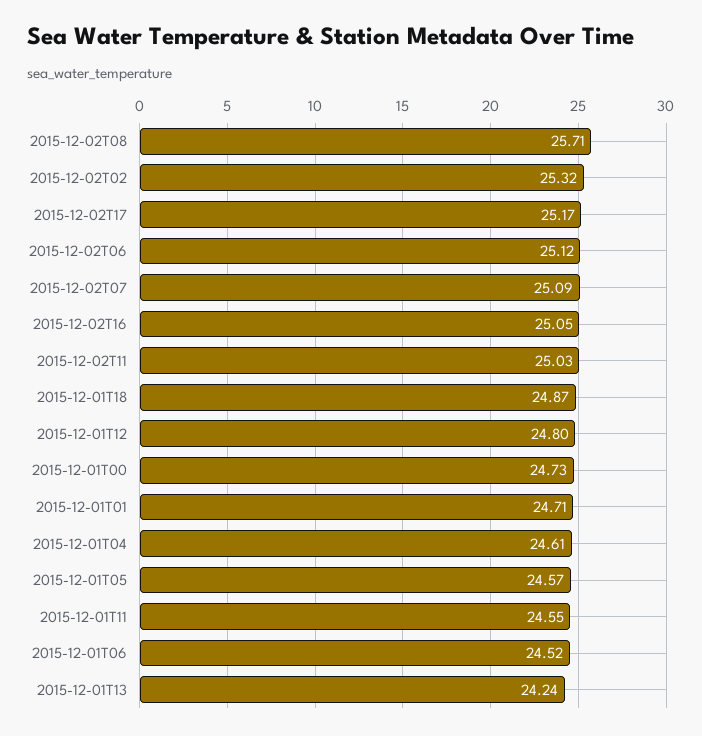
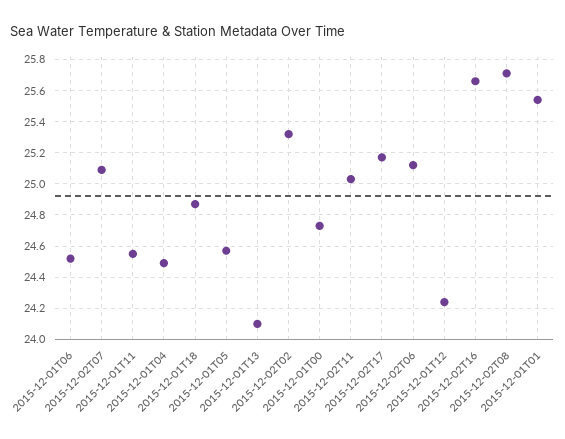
2015-12-02T16: 25.05 -> 25.65
2015-12-01T12: 24.8 -> 24.25
2015-12-01T01: 24.71 -> 25.55
2015-12-01T04: 24.61 -> 24.5
2015-12-01T13: 24.24 -> 24.1

